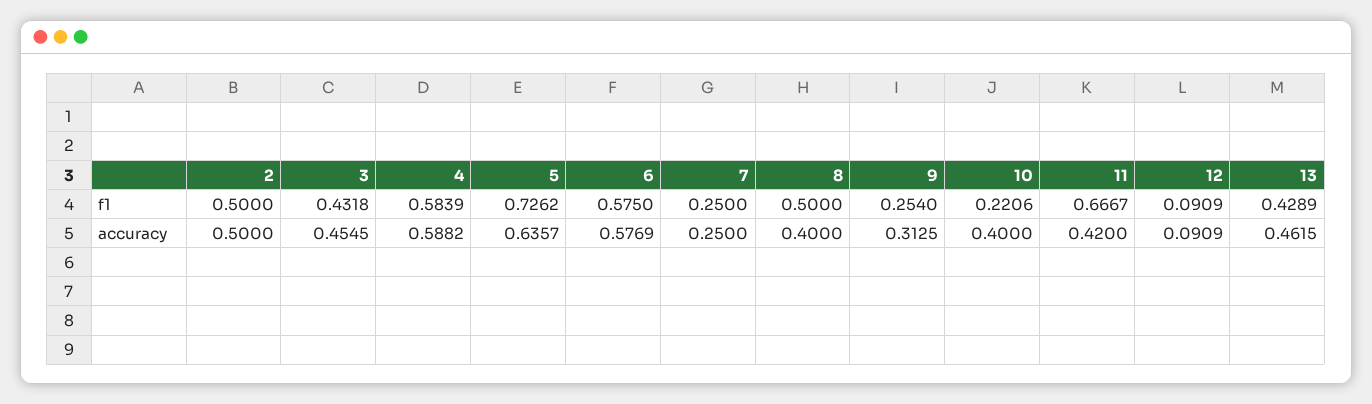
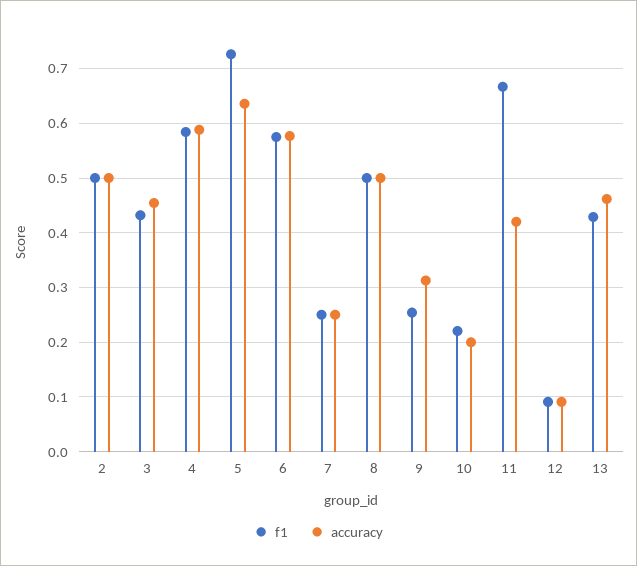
accuracy, 8: 0.4 -> 0.5
accuracy, 10: 0.4 -> 0.2

